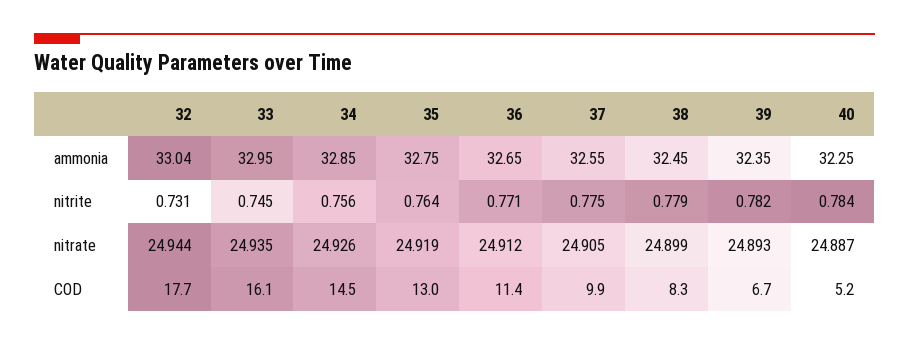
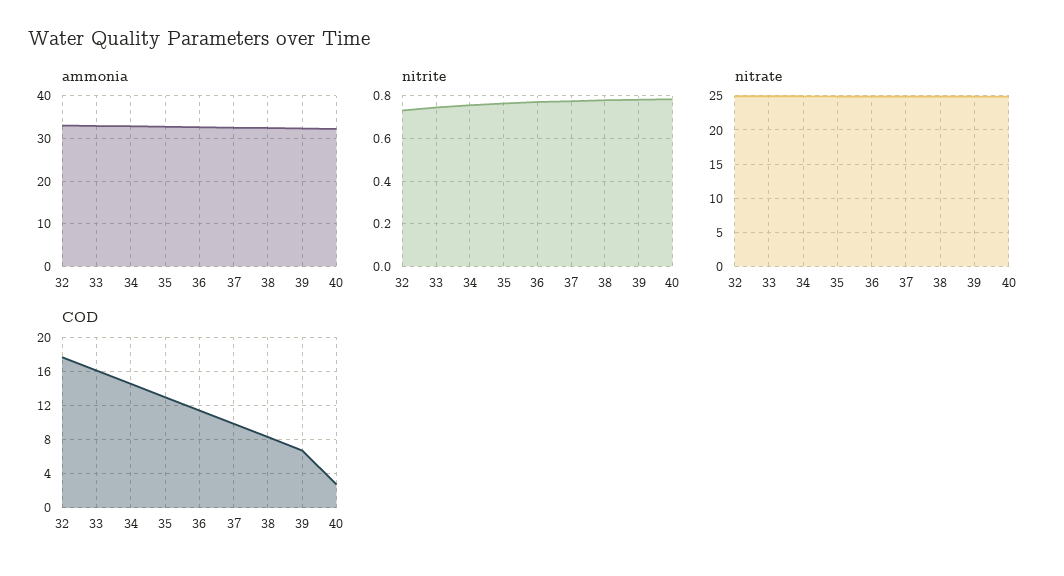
COD, 40: 5.2 -> 3

